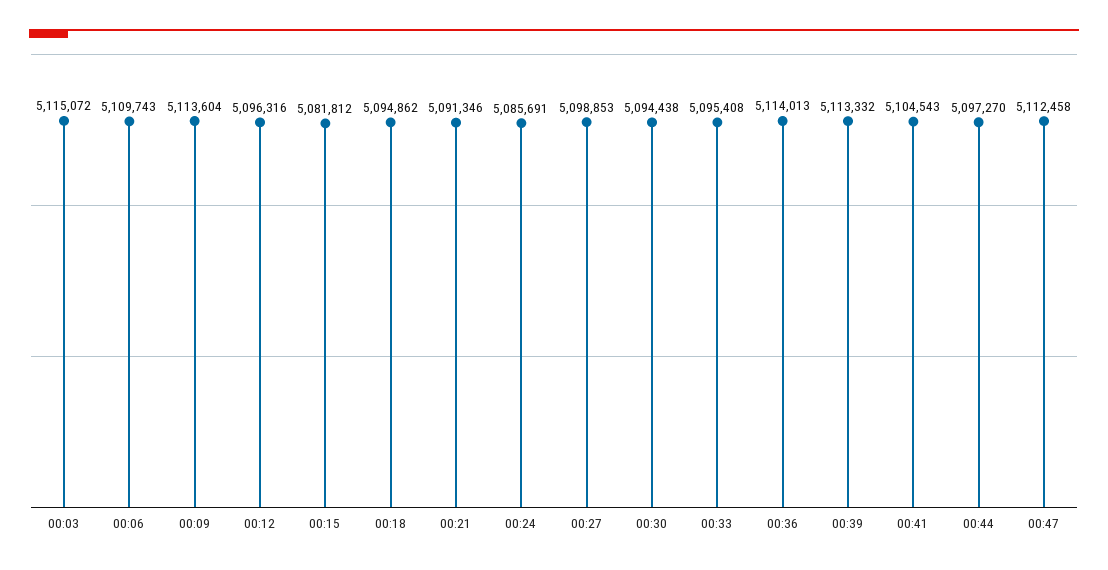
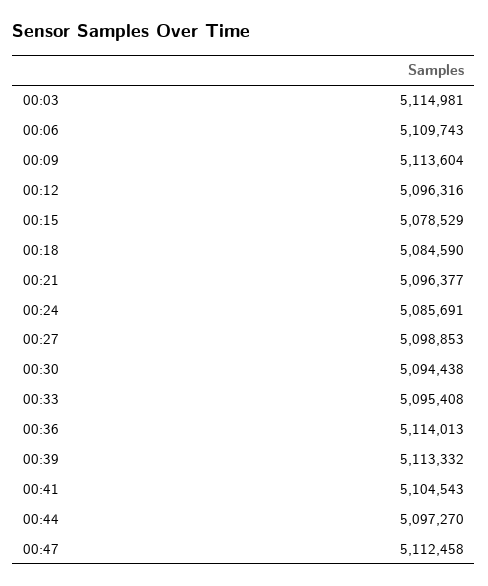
00:03: 5115072 -> 5114981
00:15: 5081812 -> 5078529
00:18: 5094862 -> 5084590
00:21: 5091346 -> 5096377

